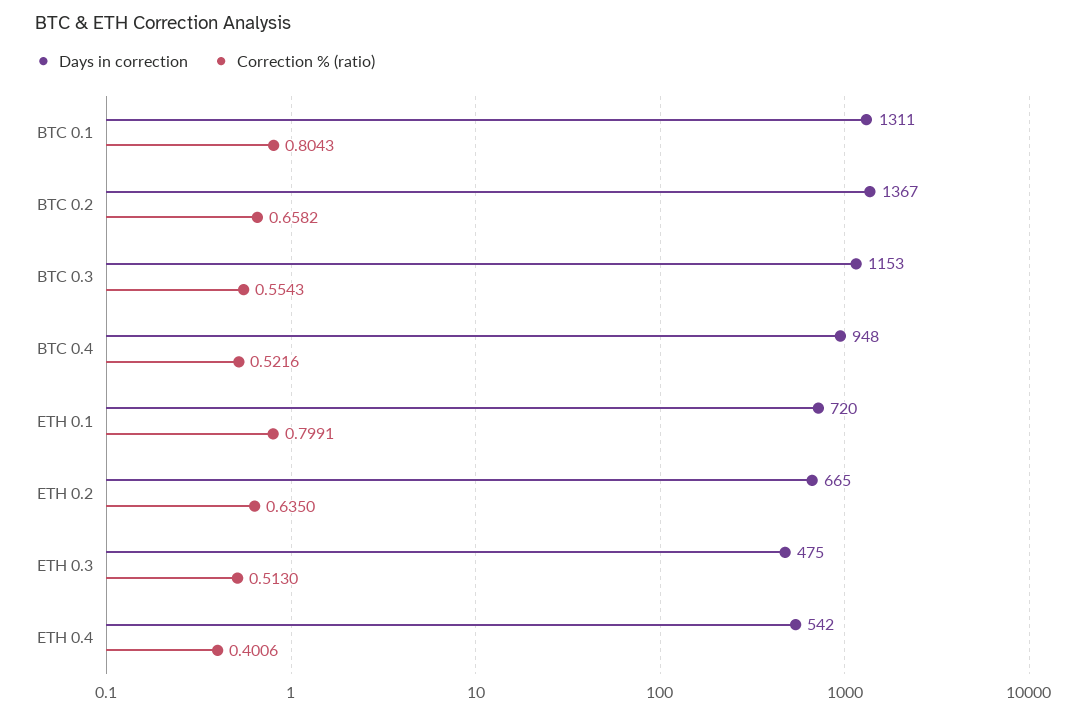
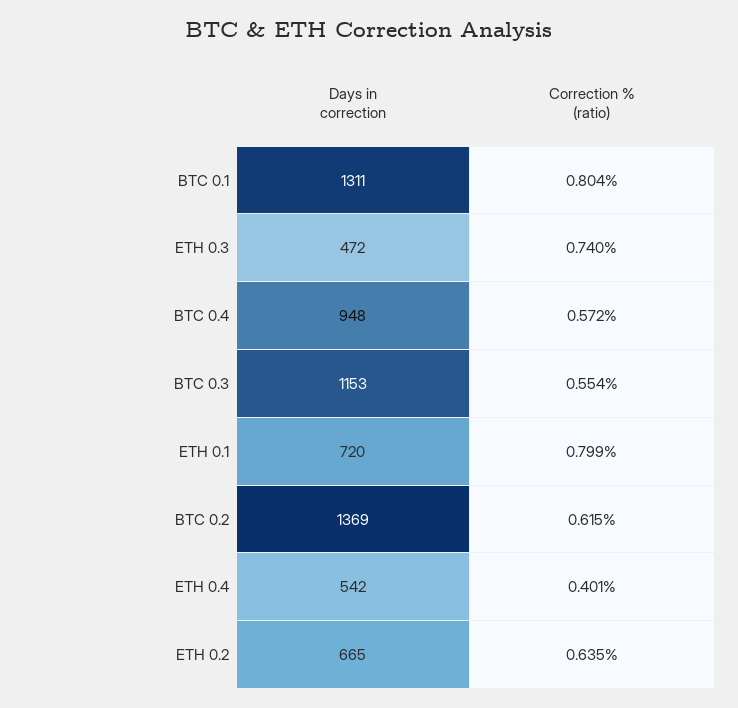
Days in correction, BTC 0.2: 1367 -> 1369
Correction % (ratio), BTC 0.2: 0.6582 -> 0.615
Correction % (ratio), BTC 0.4: 0.5216 -> 0.572
Days in correction, ETH 0.3: 475 -> 472
Correction % (ratio), ETH 0.3: 0.513 -> 0.74

